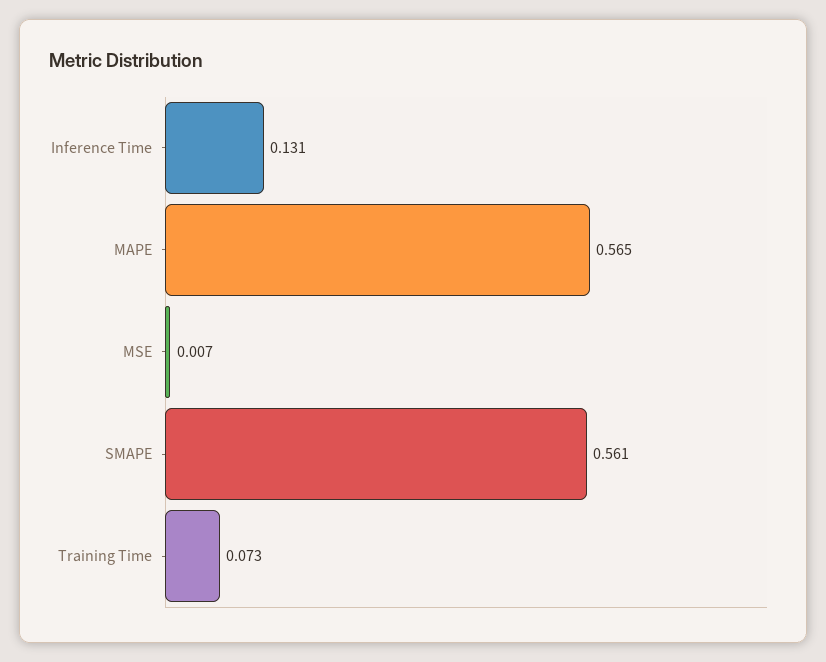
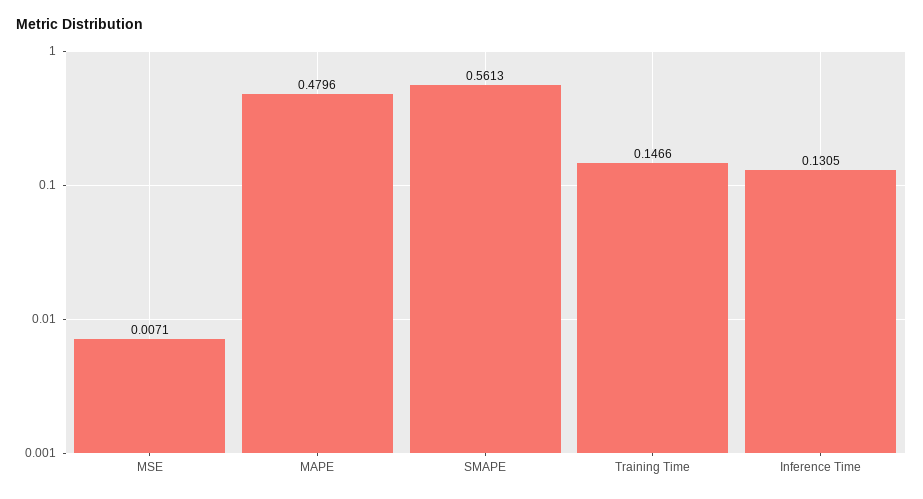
MAPE: 0.565 -> 0.4796
Training Time: 0.073 -> 0.1466

